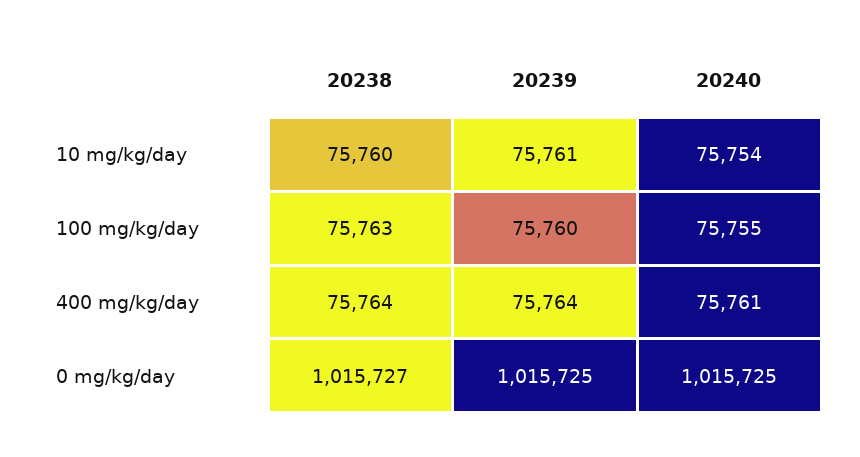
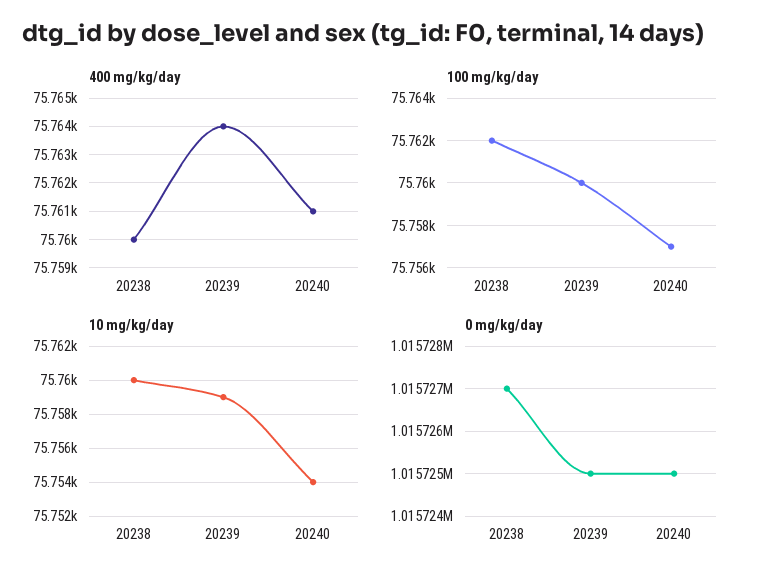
10 mg/kg/day, 20239: 75761 -> 75759
100 mg/kg/day, 20238: 75763 -> 75762
100 mg/kg/day, 20240: 75755 -> 75757
400 mg/kg/day, 20238: 75764 -> 75760

